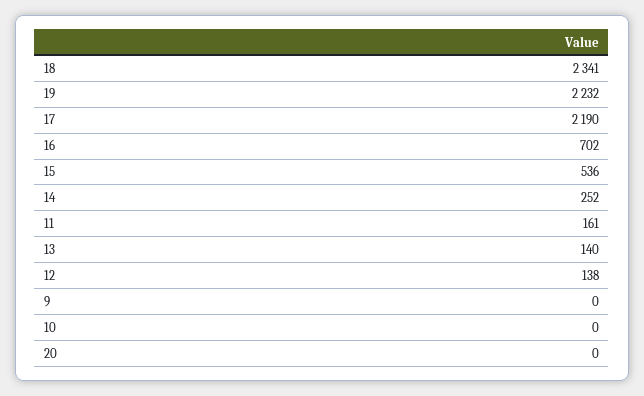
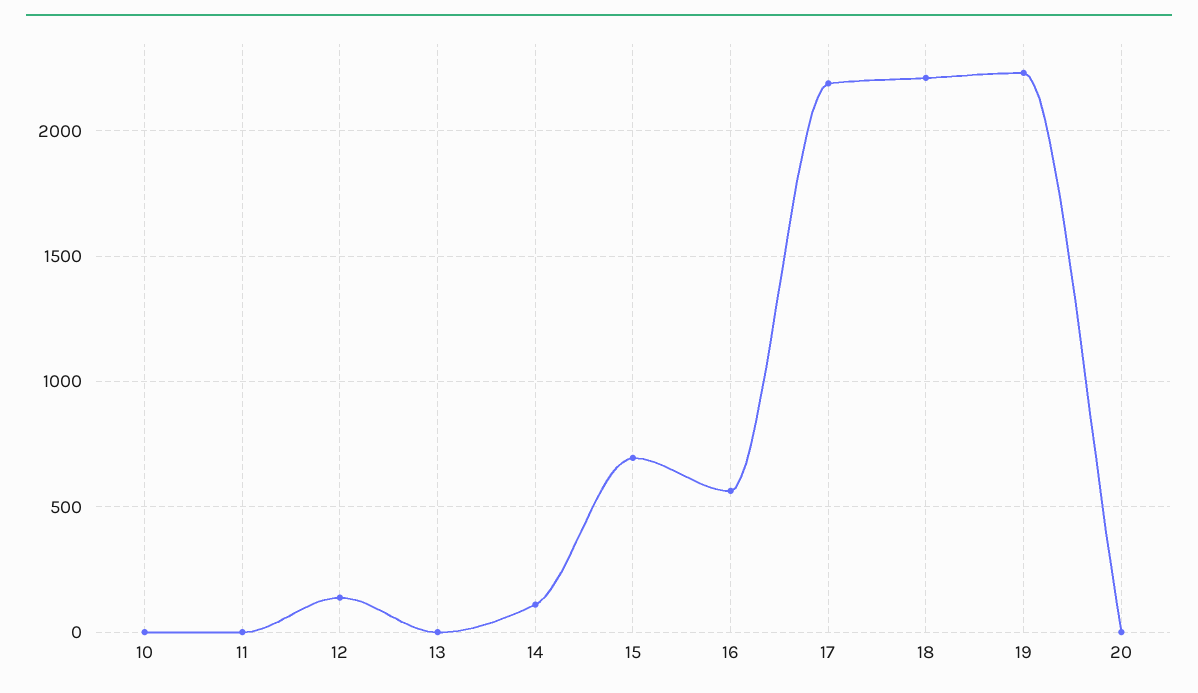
18: 2341 -> 2200
16: 702 -> 550
15: 536 -> 700
14: 252 -> 100
11: 161 -> 0
13: 140 -> 0
9: 0 -> none

